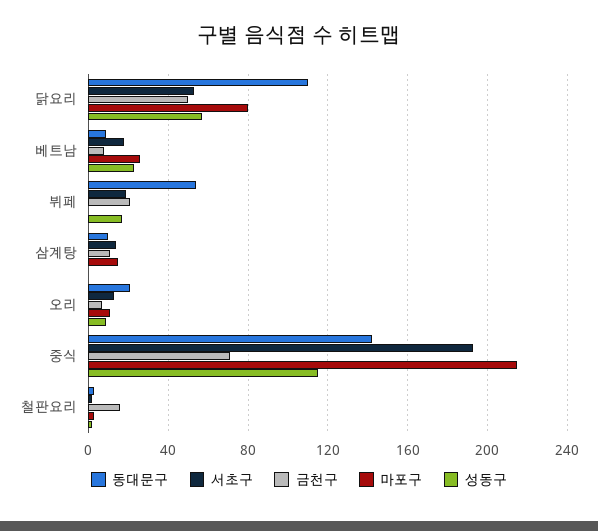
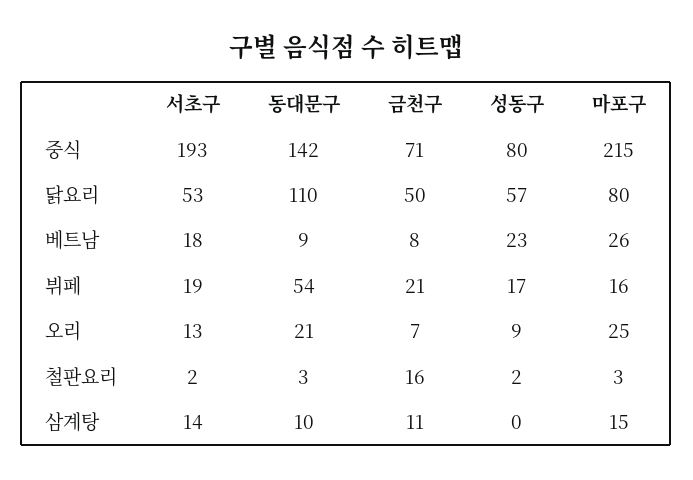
마포구, 뷔페: 0 -> 16
마포구, 오리: 10 -> 25
성동구, 중식: 115 -> 80

